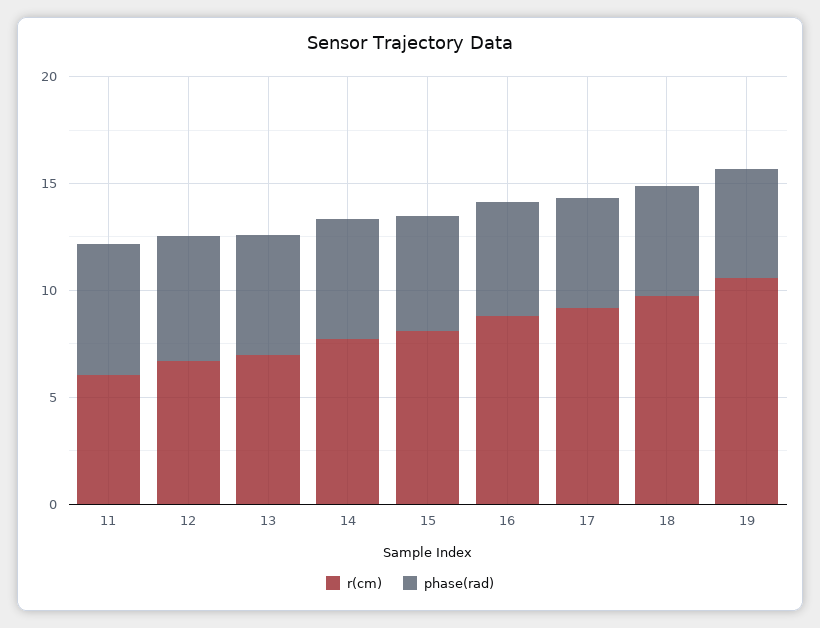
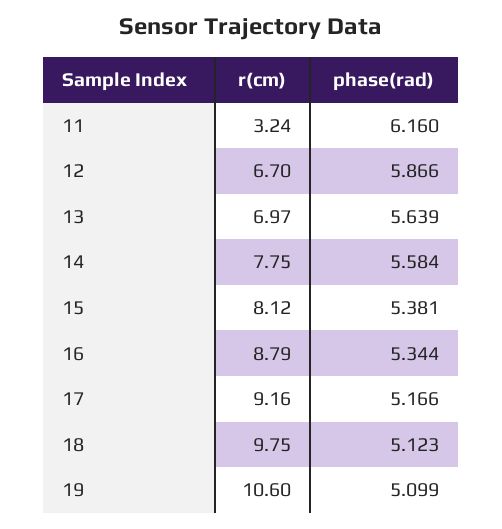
r(cm), 11: 6 -> 3.24

